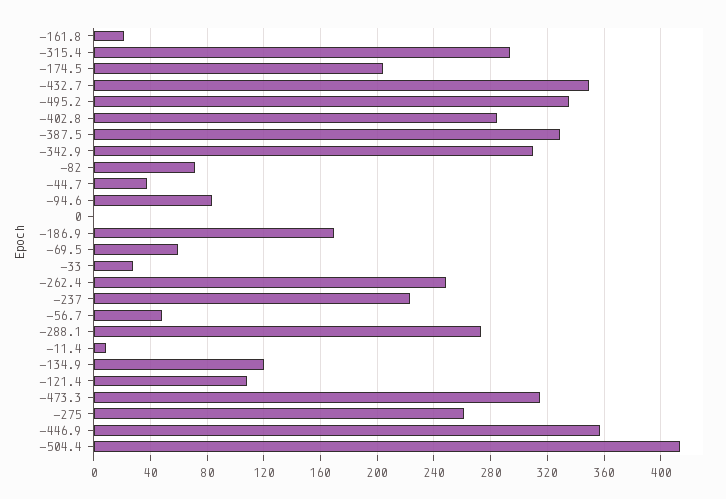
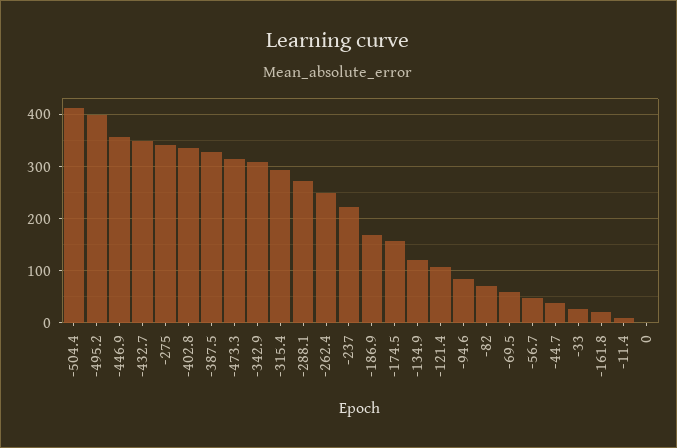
-174.5: 205 -> 160
-495.2: 335 -> 400
-402.8: 285 -> 340
-275: 260 -> 340

